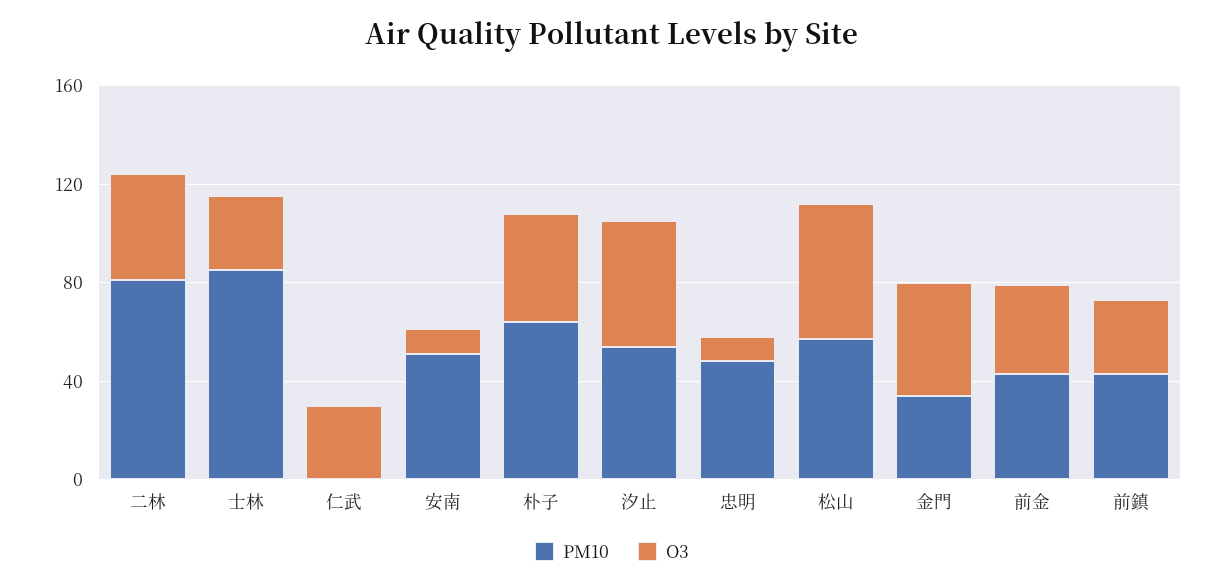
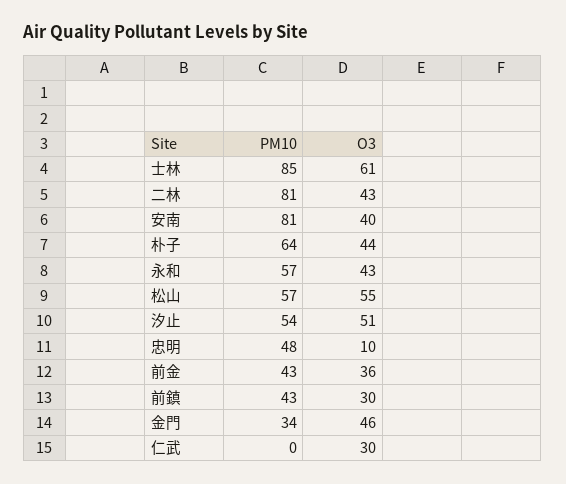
O3, 士林: 30 -> 61
PM10, 安南: 50 -> 81
O3, 安南: 10 -> 40
PM10, 永和: none -> 57
O3, 永和: none -> 43

